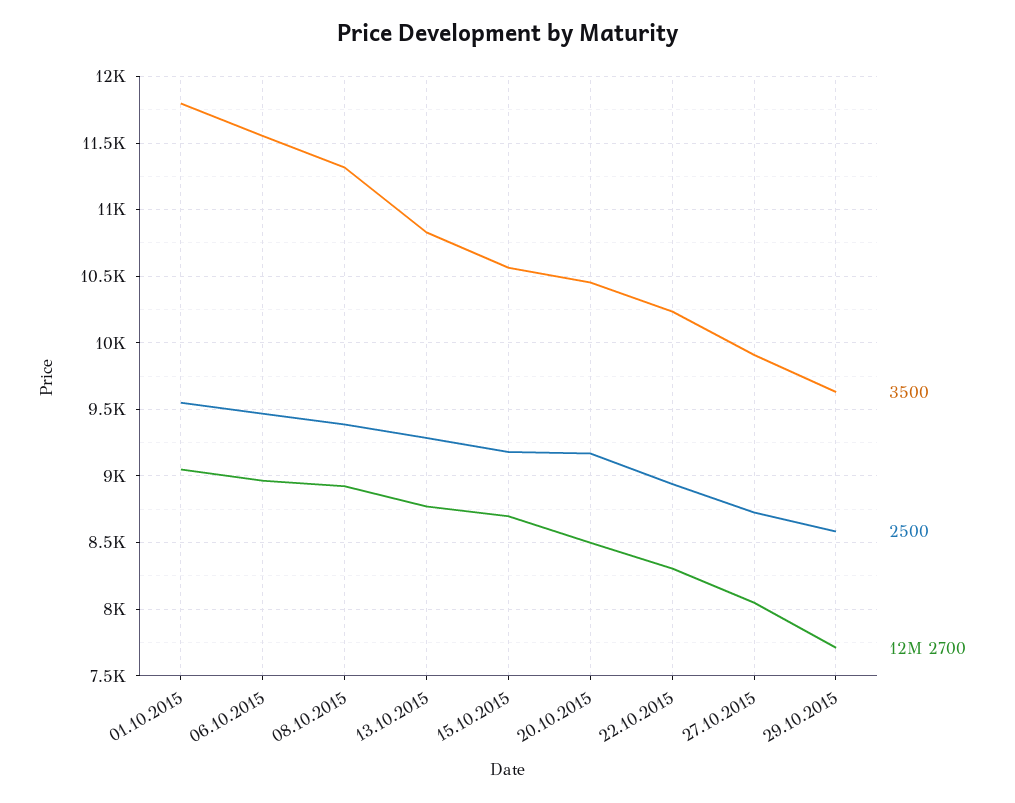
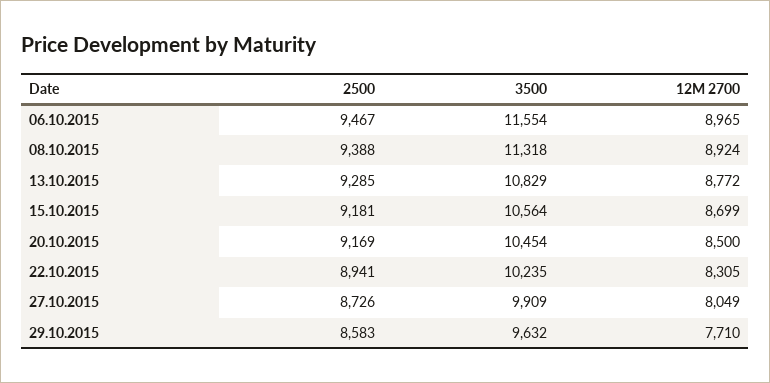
3500, 01.10.2015: 11800 -> none
2500, 01.10.2015: 9550 -> none
12M 2700, 01.10.2015: 9050 -> none

